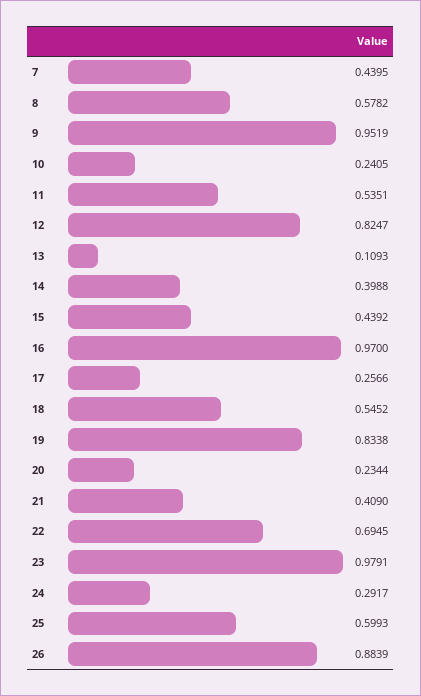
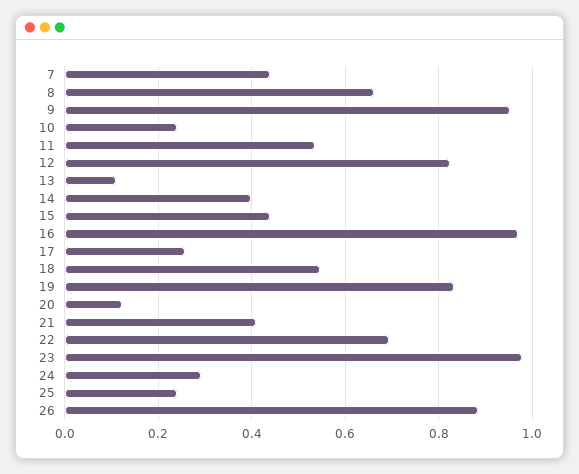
8: 0.5782 -> 0.66
20: 0.2344 -> 0.12
25: 0.5993 -> 0.24

